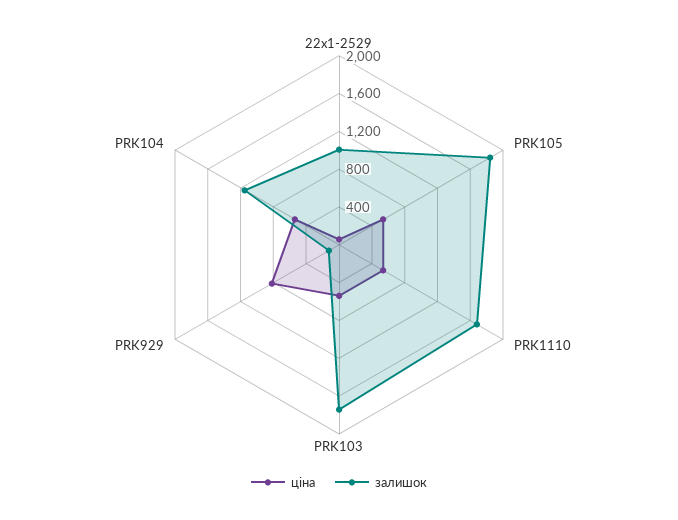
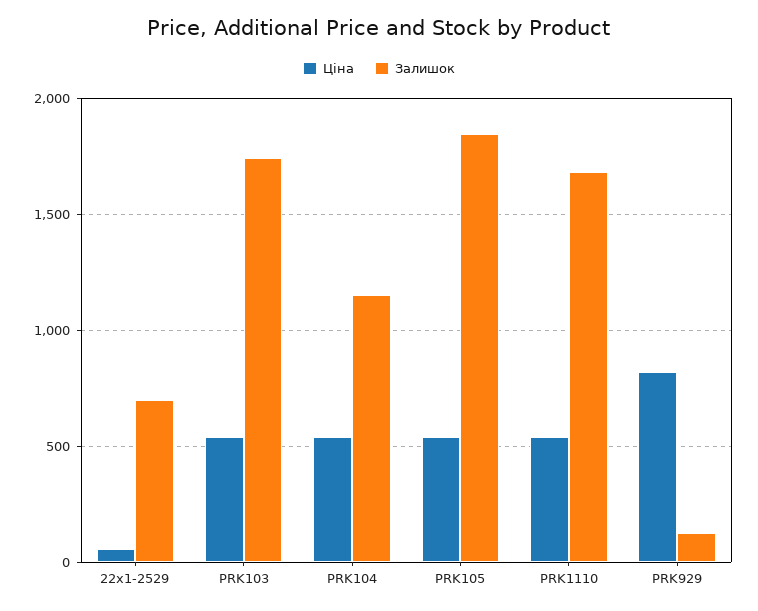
залишок, 22x1-2529: 1000 -> 700

